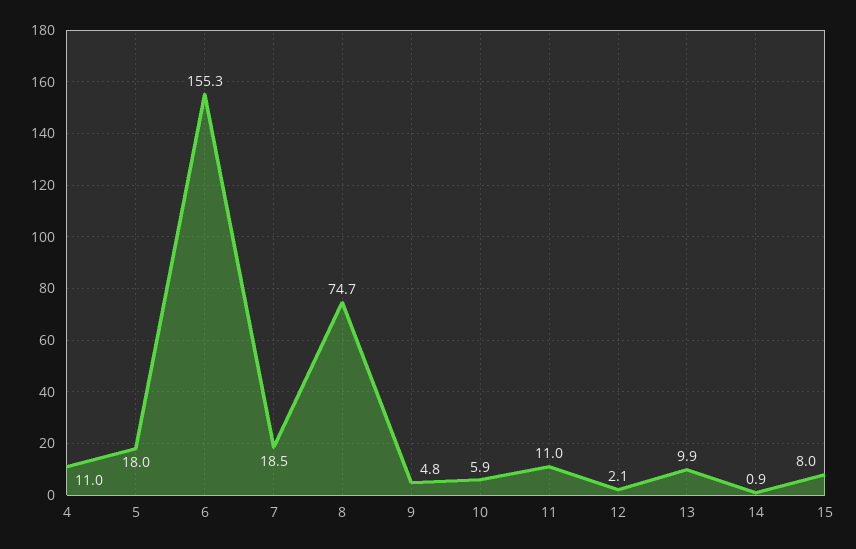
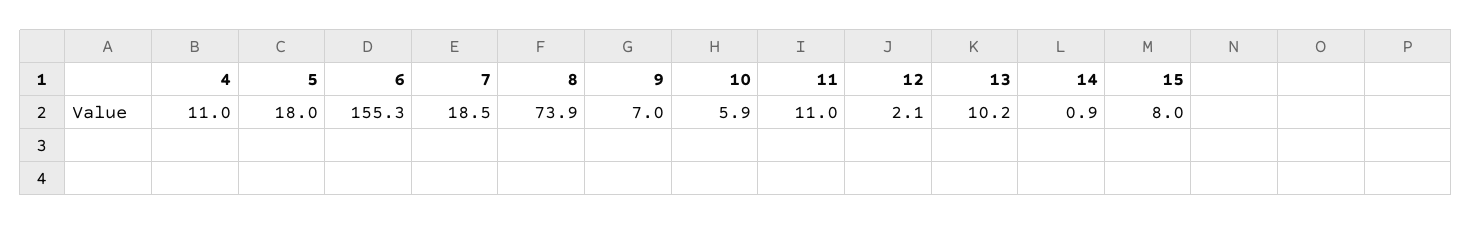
8: 74.7 -> 73.9
9: 4.8 -> 7
13: 9.9 -> 10.2

